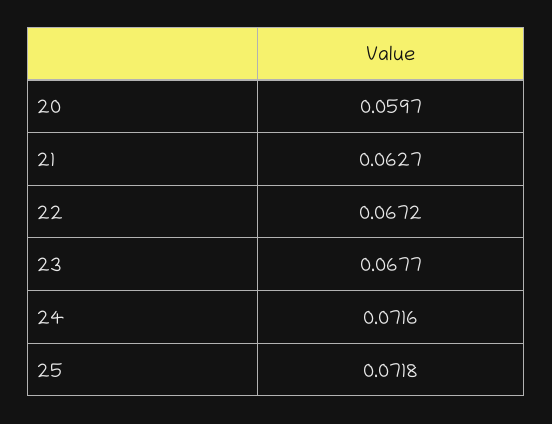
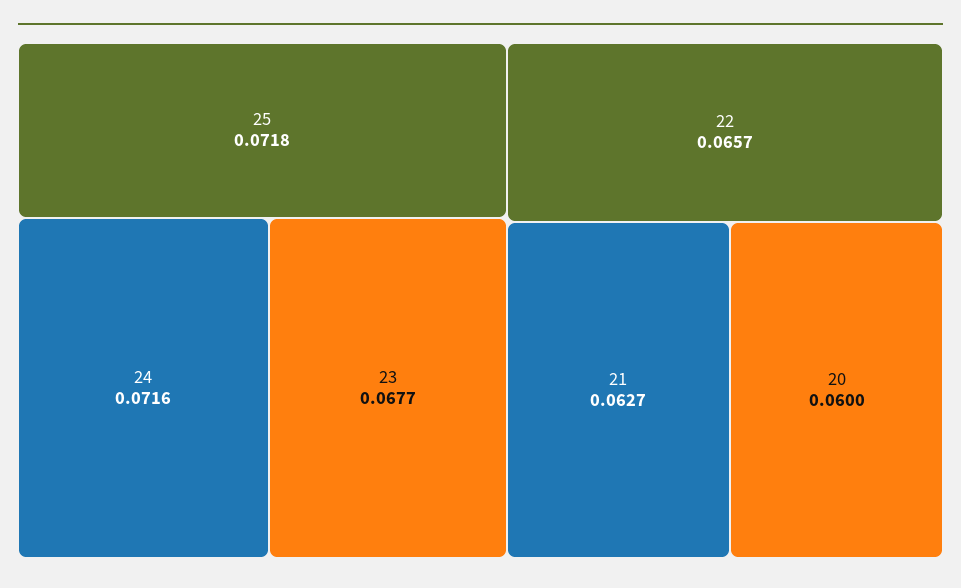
20: 0.0597 -> 0.06
22: 0.0672 -> 0.0657

